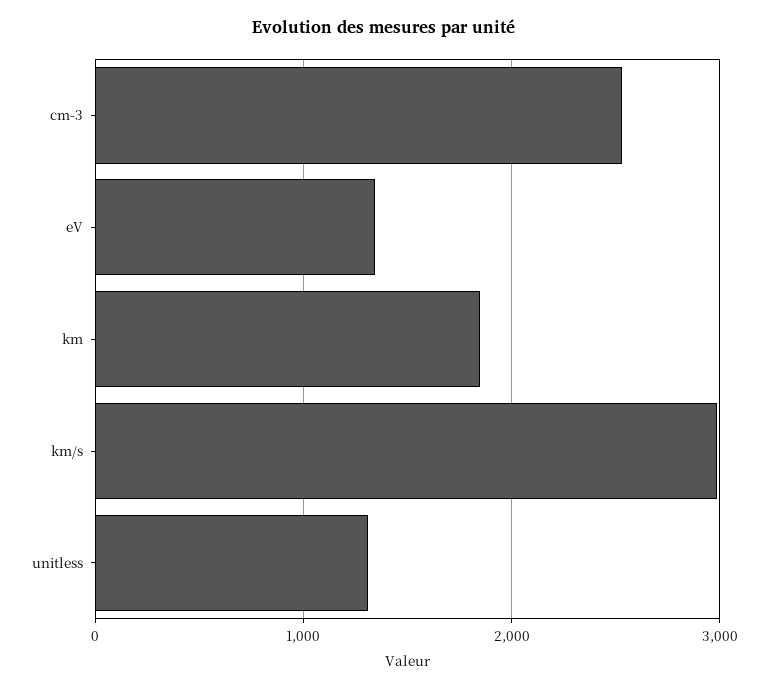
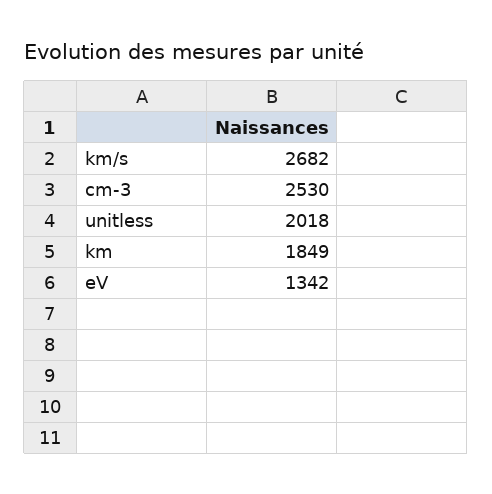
km/s: 3000 -> 2682
unitless: 1300 -> 2018

